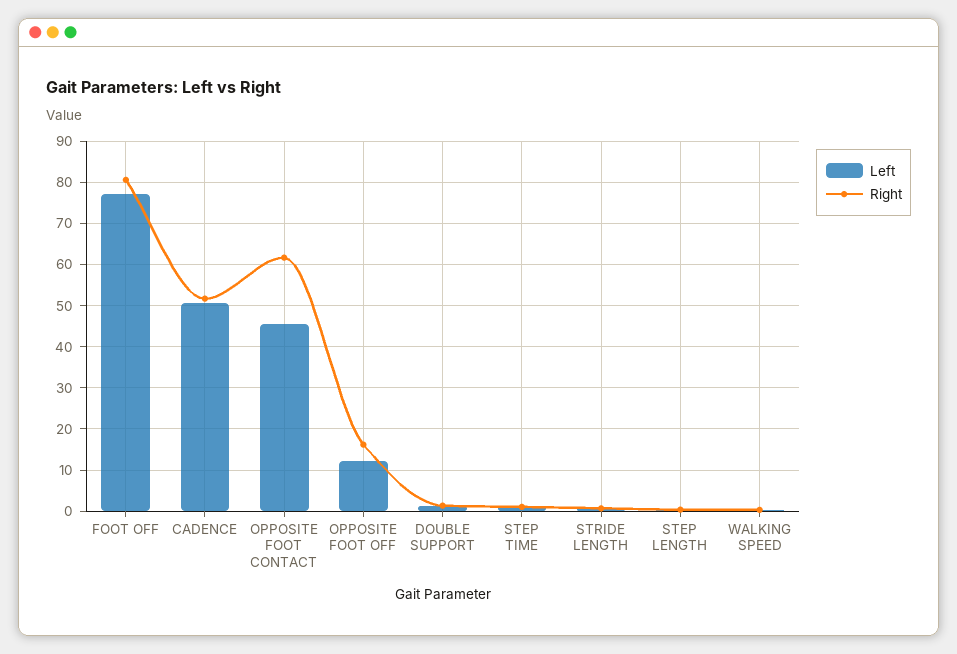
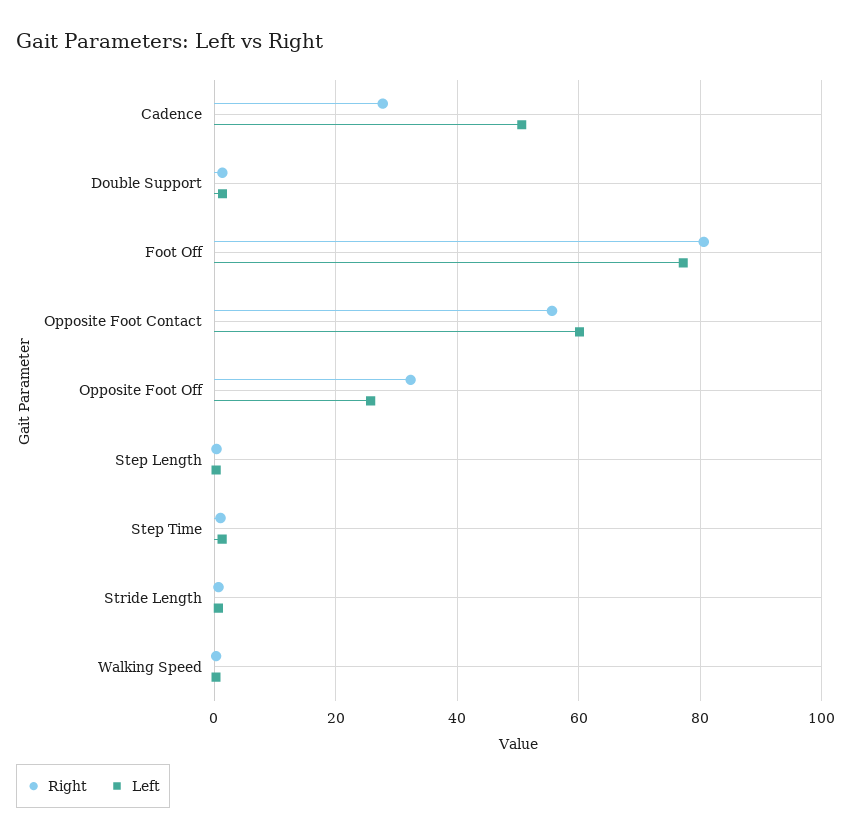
Right, CADENCE: 52 -> 28
Left, OPPOSITE FOOT CONTACT: 46 -> 60
Right, OPPOSITE FOOT CONTACT: 62 -> 56
Left, OPPOSITE FOOT OFF: 12 -> 26
Right, OPPOSITE FOOT OFF: 16 -> 32

